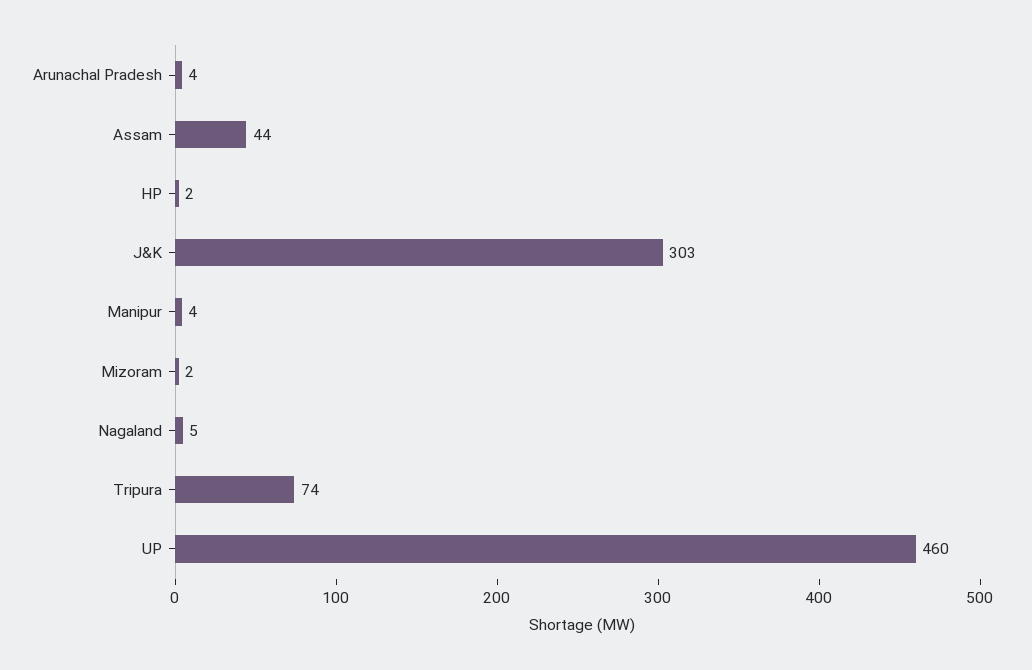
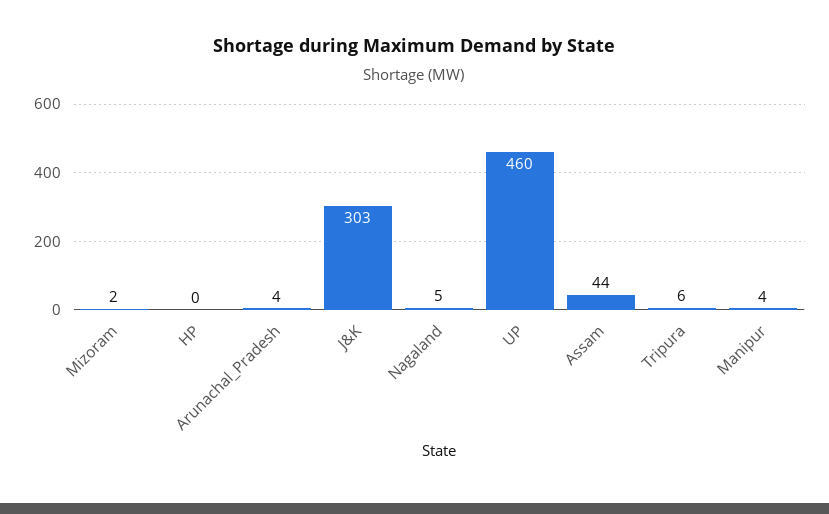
HP: 2 -> 0
Tripura: 74 -> 6

